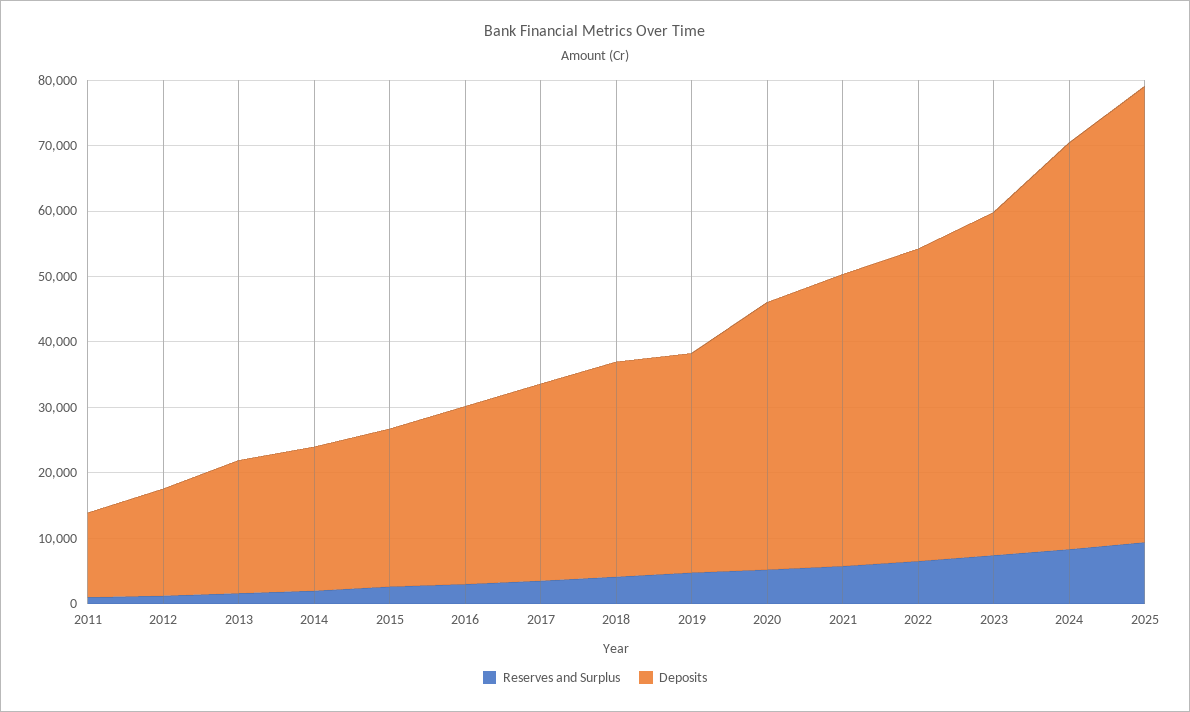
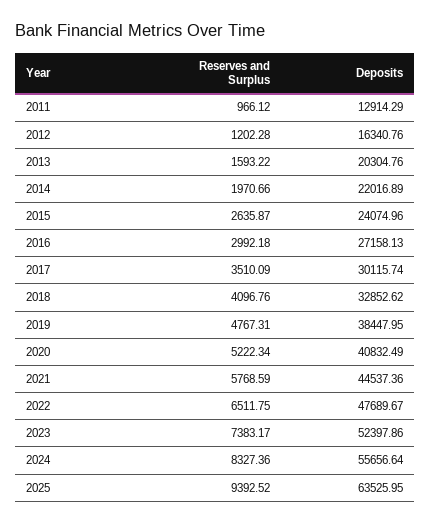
Deposits, 2019: 34000 -> 38447.95
Deposits, 2024: 62000 -> 55656.64
Deposits, 2025: 70000 -> 63525.95

